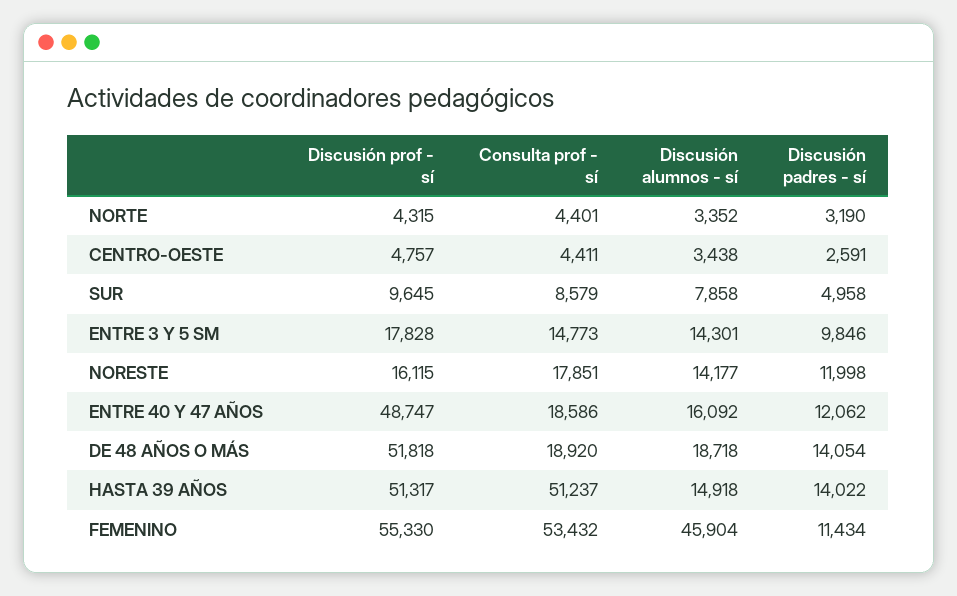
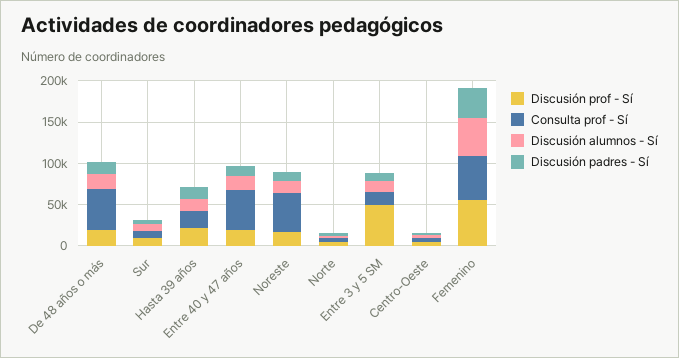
Discusión prof - sí, ENTRE 3 Y 5 SM: 17828 -> 50000
Consulta prof - sí, NORESTE: 17851 -> 50000
Discusión prof - sí, ENTRE 40 Y 47 AÑOS: 48747 -> 20000
Consulta prof - sí, ENTRE 40 Y 47 AÑOS: 18586 -> 50000
Discusión prof - sí, DE 48 AÑOS O MÁS: 51818 -> 20000
Consulta prof - sí, DE 48 AÑOS O MÁS: 18920 -> 50000
Discusión prof - sí, HASTA 39 AÑOS: 51317 -> 20000
Consulta prof - sí, HASTA 39 AÑOS: 51237 -> 20000
Discusión padres - sí, FEMENINO: 11434 -> 40000

